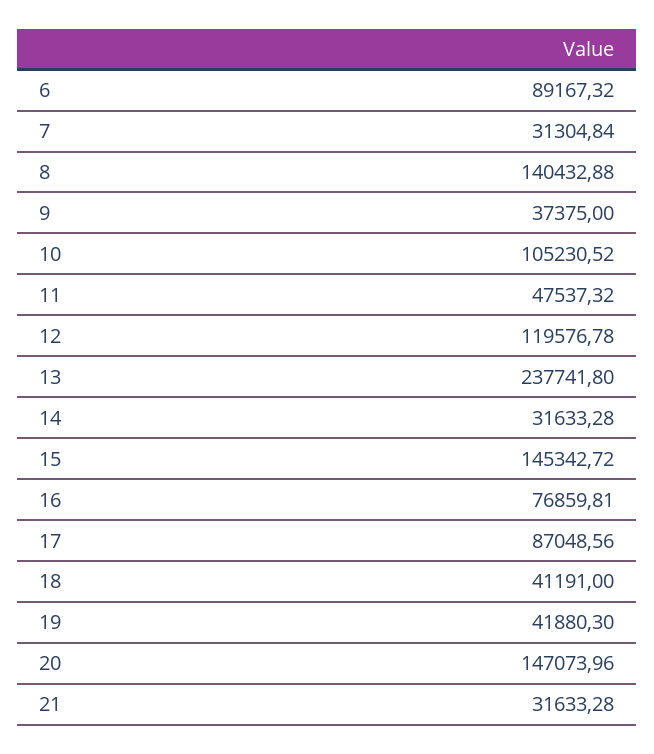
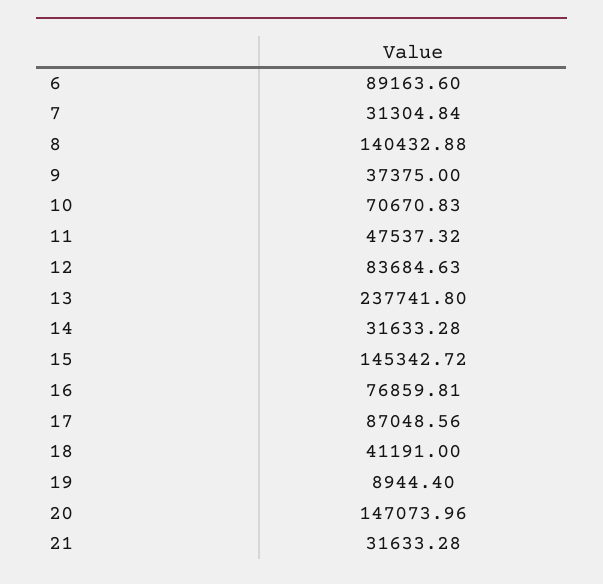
6: 89167.32 -> 89163.6
10: 105230.52 -> 70670.83
12: 119576.78 -> 83684.63
19: 41880.3 -> 8944.4

